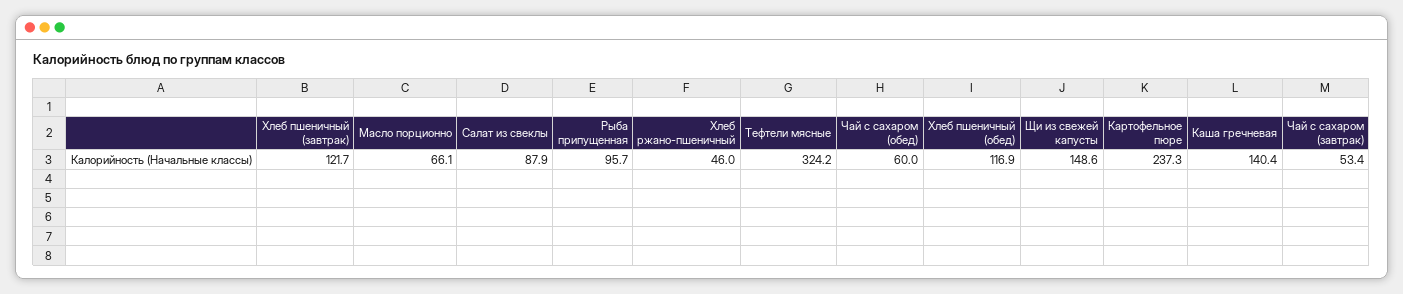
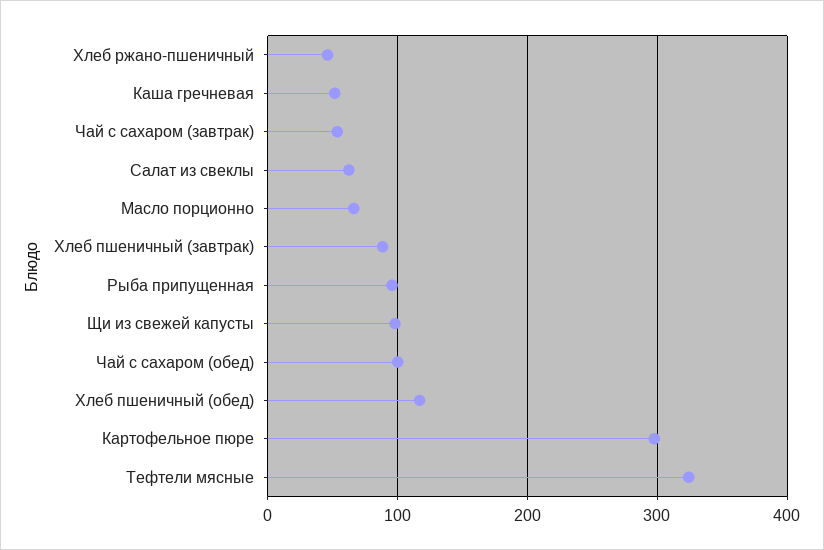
Хлеб пшеничный (завтрак): 121.7 -> 90
Салат из свеклы: 87.9 -> 60
Чай с сахаром (обед): 60 -> 100
Щи из свежей капусты: 148.6 -> 100
Картофельное пюре: 237.3 -> 300
Каша гречневая: 140.4 -> 50

